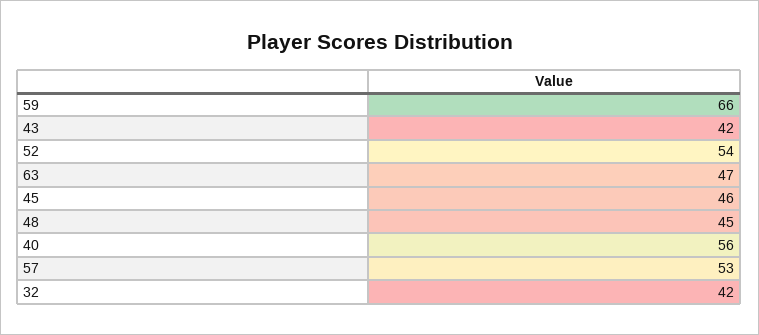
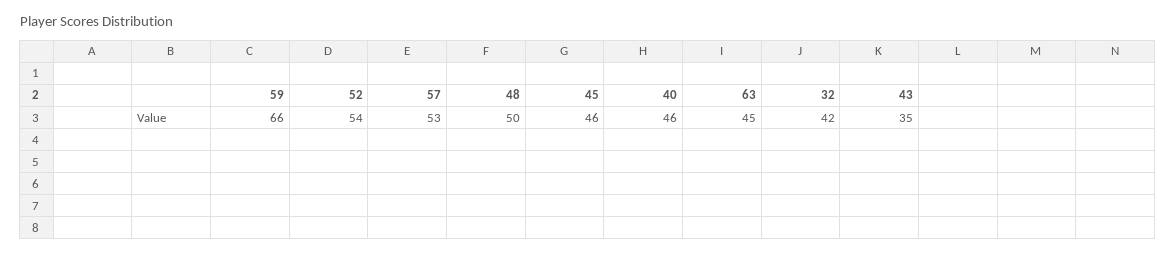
43: 42 -> 35
63: 47 -> 45
48: 45 -> 50
40: 56 -> 46

